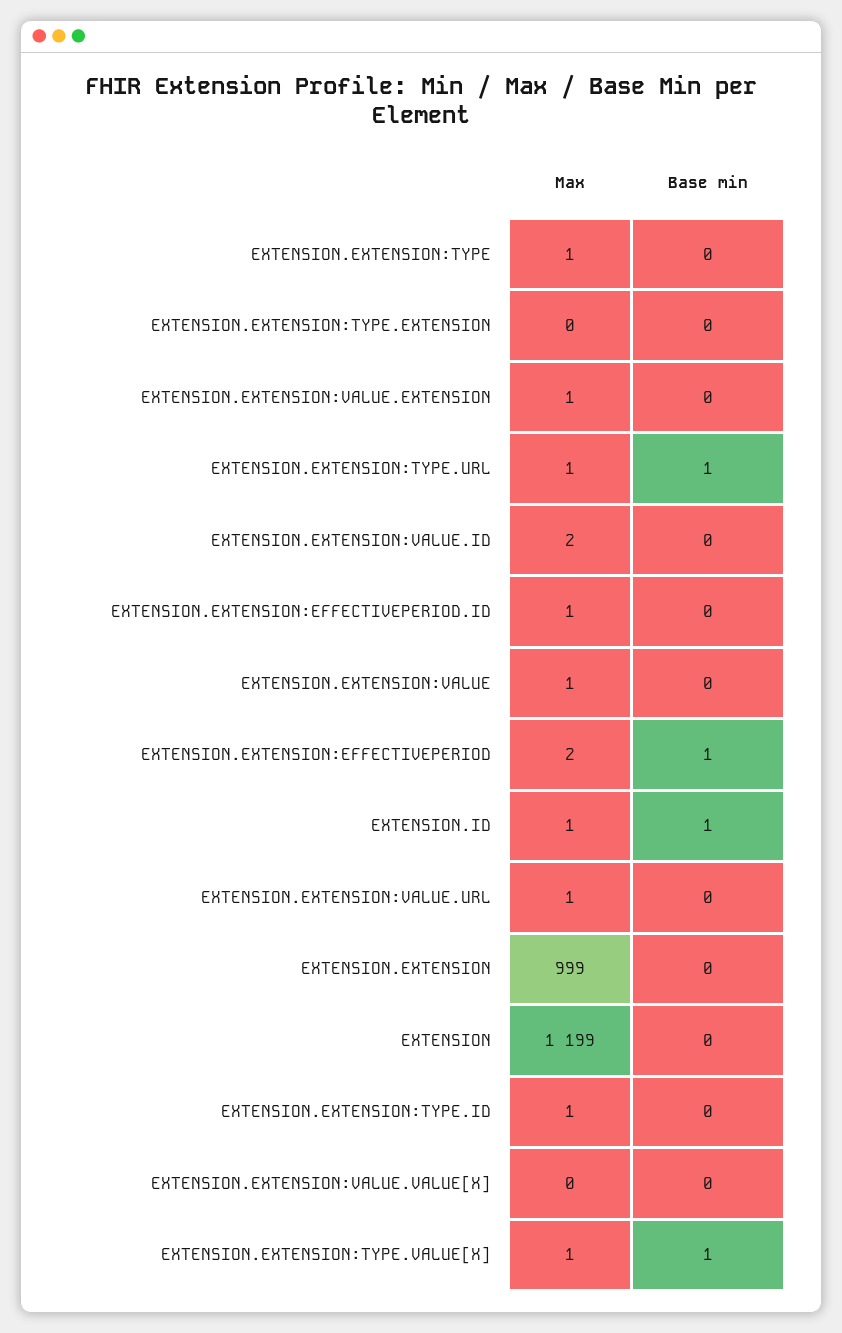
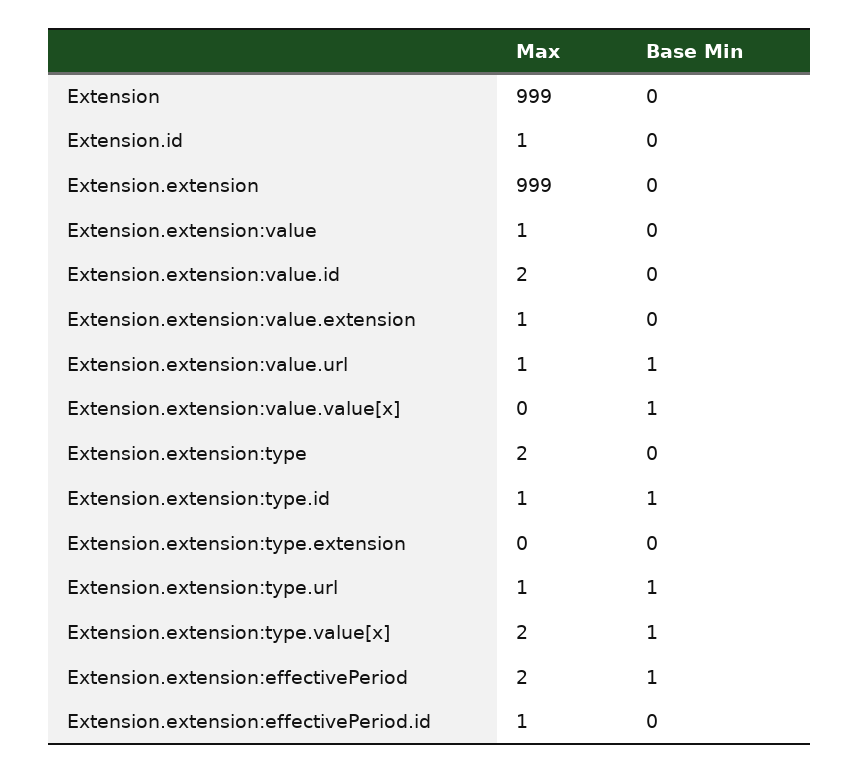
Max, EXTENSION.EXTENSION:TYPE: 1 -> 2
Base min, EXTENSION.ID: 1 -> 0
Base min, EXTENSION.EXTENSION:VALUE.URL: 0 -> 1
Max, EXTENSION: 1199 -> 999
Base min, EXTENSION.EXTENSION:TYPE.ID: 0 -> 1
Base min, EXTENSION.EXTENSION:VALUE.VALUE[X]: 0 -> 1
Max, EXTENSION.EXTENSION:TYPE.VALUE[X]: 1 -> 2

